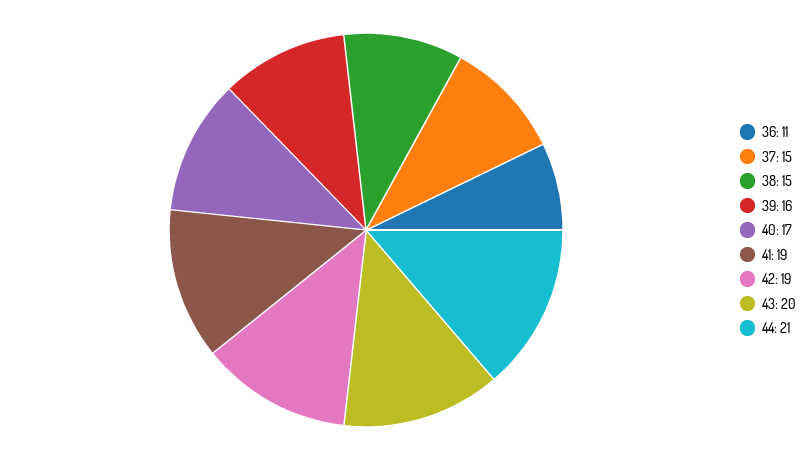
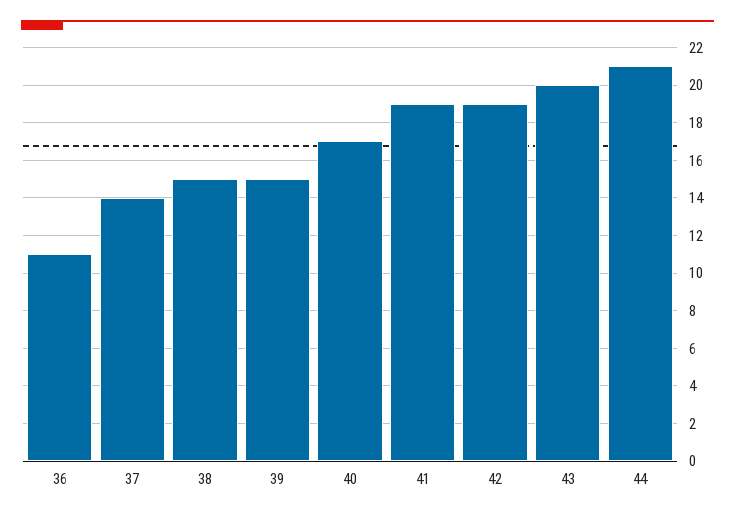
37: 15 -> 14
39: 16 -> 15

